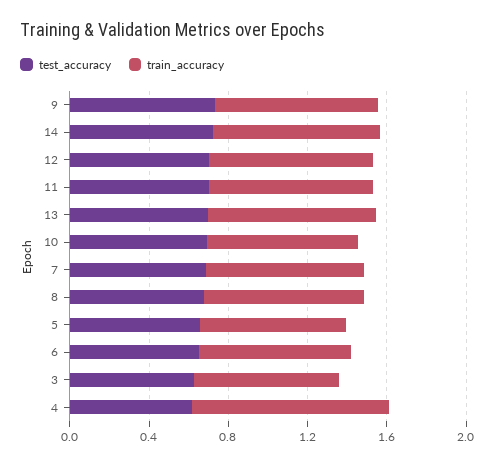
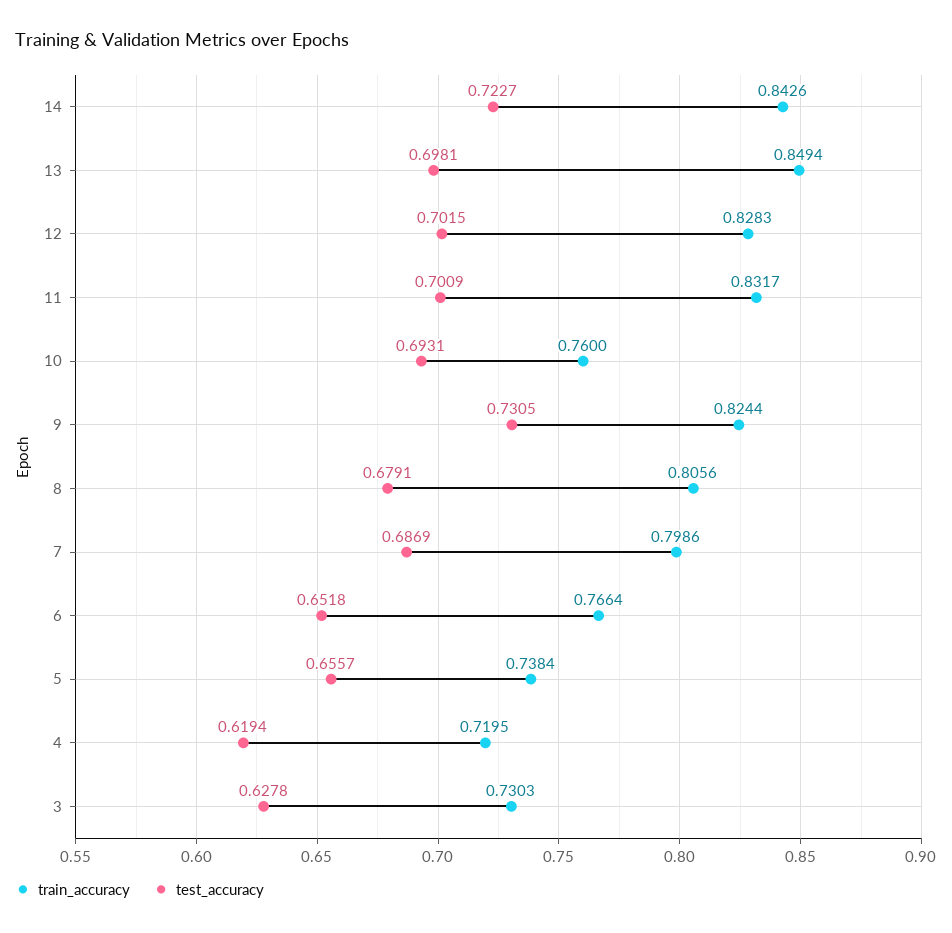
train_accuracy, 4: 1 -> 0.7195

